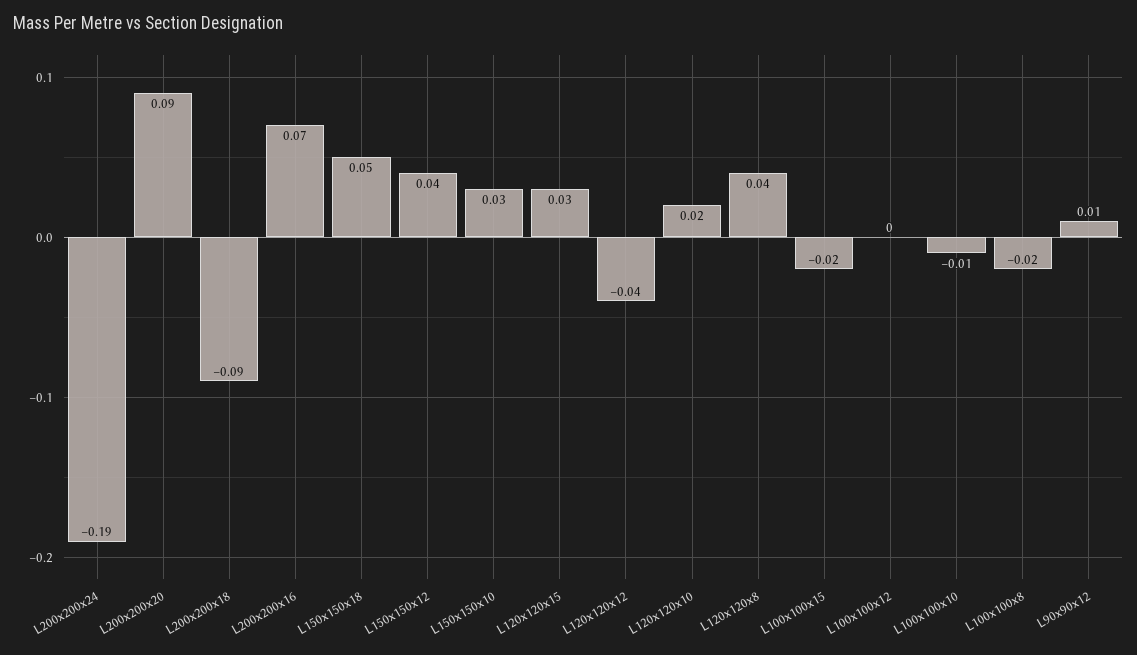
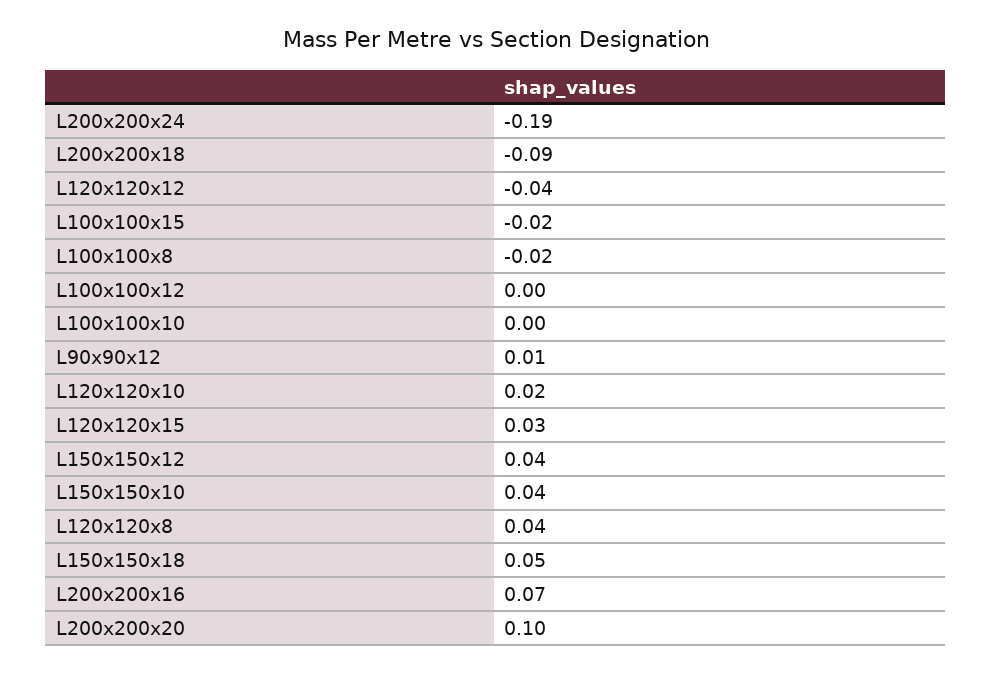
L200x200x20: 0.09 -> 0.1
L150x150x10: 0.03 -> 0.04
L100x100x10: -0.01 -> 0

